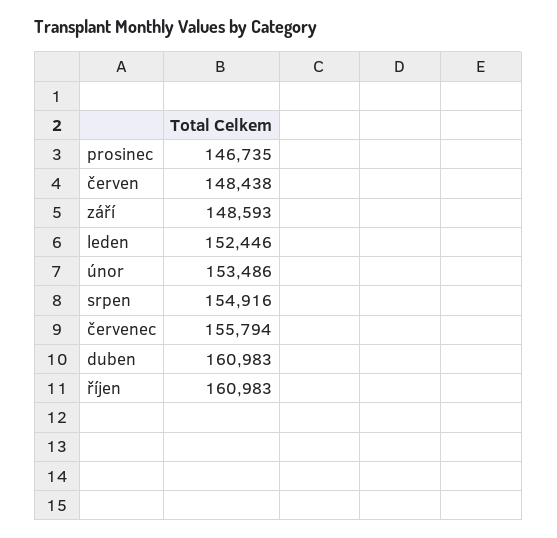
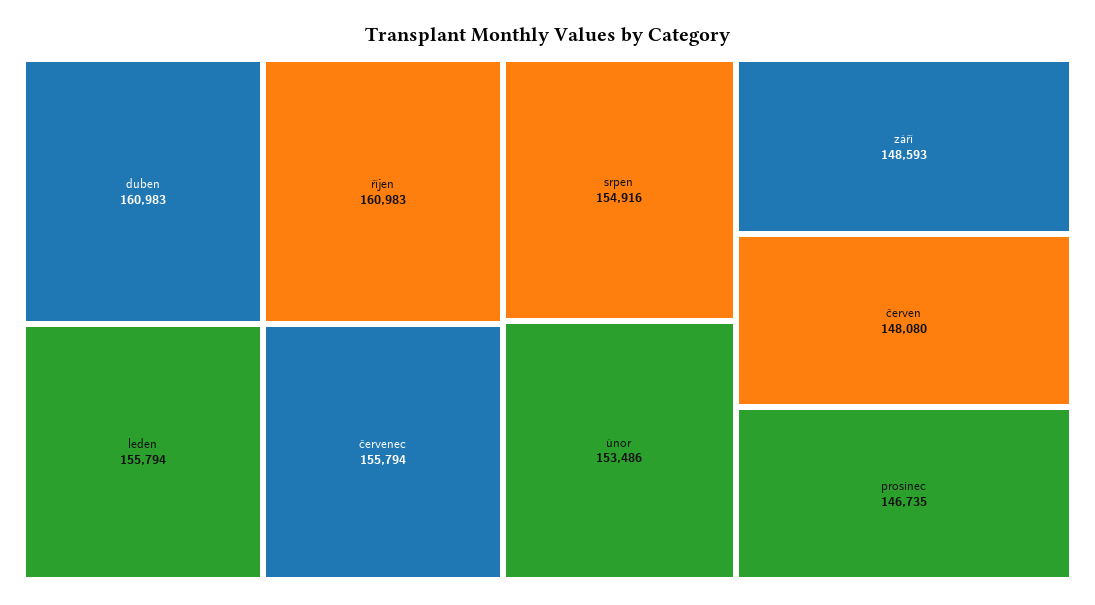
červen: 148438 -> 148080
leden: 152446 -> 155794

